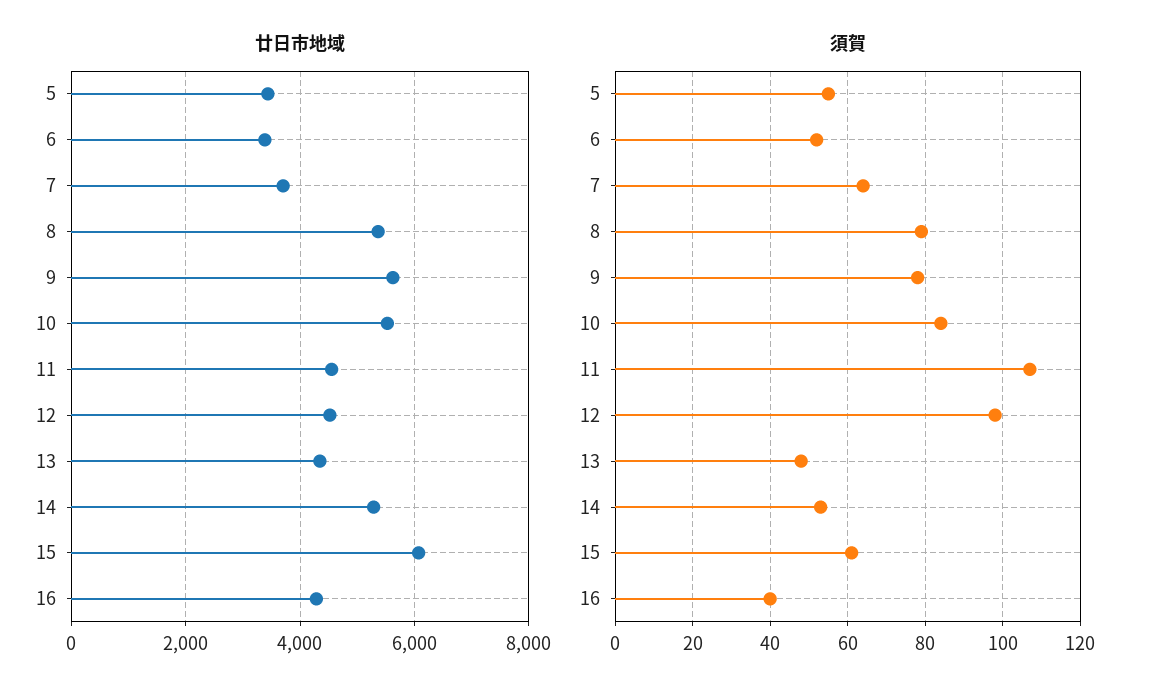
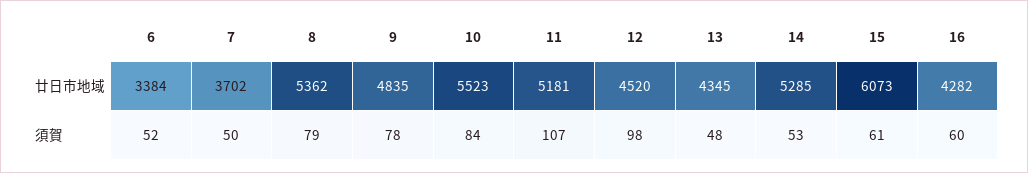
廿日市地域, 5: 3400 -> none
廿日市地域, 9: 5600 -> 4835
廿日市地域, 11: 4600 -> 5181
須賀, 5: 55 -> none
須賀, 7: 65 -> 50
須賀, 16: 40 -> 60

